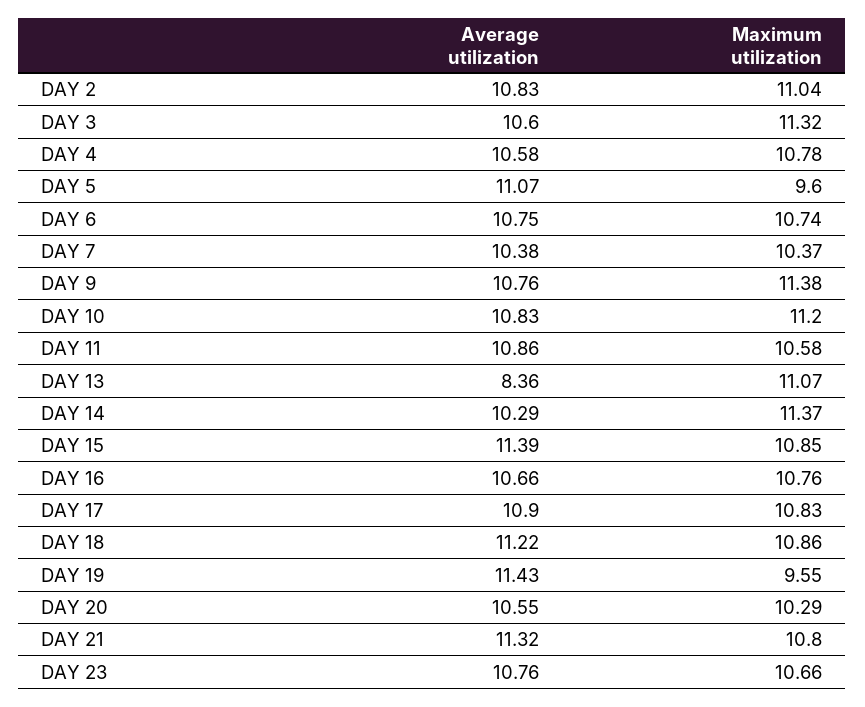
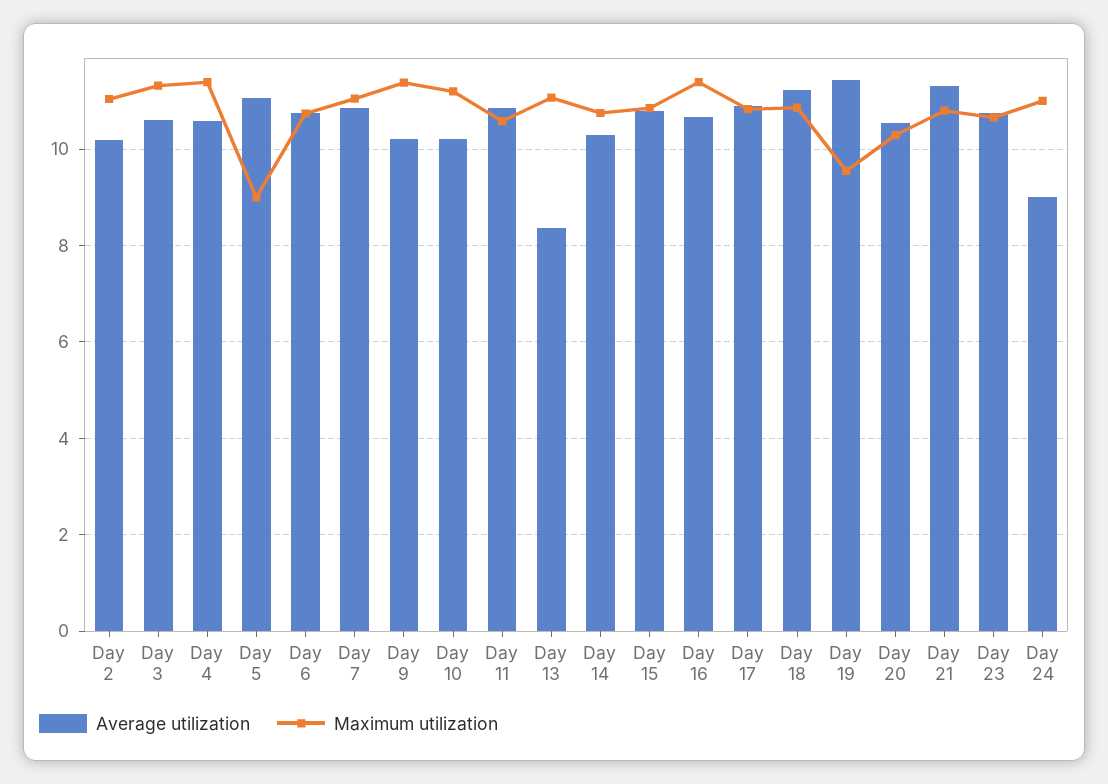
Average utilization, DAY 2: 10.83 -> 10.2
Maximum utilization, DAY 4: 10.78 -> 11.4
Maximum utilization, DAY 5: 9.6 -> 9
Average utilization, DAY 7: 10.38 -> 10.8
Maximum utilization, DAY 7: 10.37 -> 11
Average utilization, DAY 9: 10.76 -> 10.2
Average utilization, DAY 10: 10.83 -> 10.2
Maximum utilization, DAY 14: 11.37 -> 10.8
Average utilization, DAY 15: 11.39 -> 10.8
Maximum utilization, DAY 16: 10.76 -> 11.4
Average utilization, Day 24: none -> 9
Maximum utilization, Day 24: none -> 11

